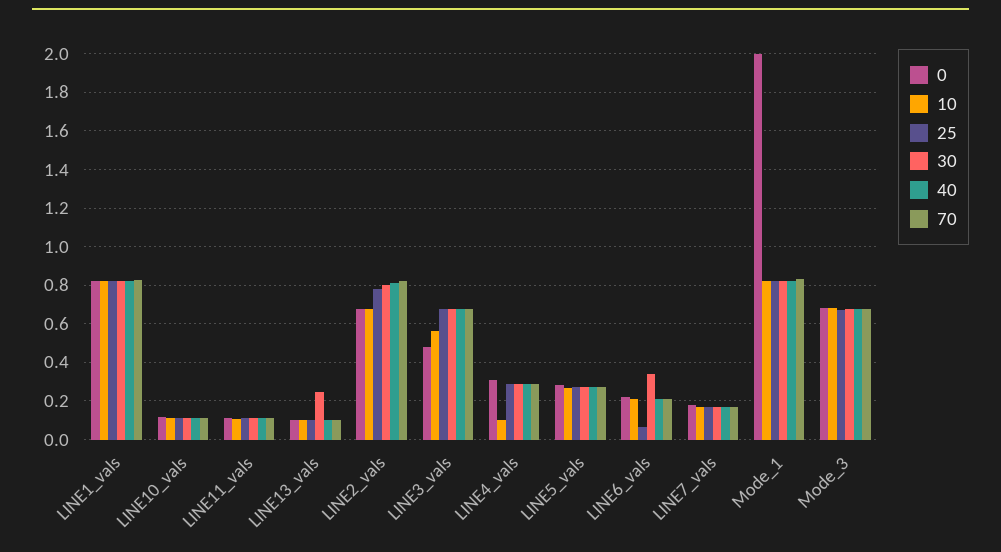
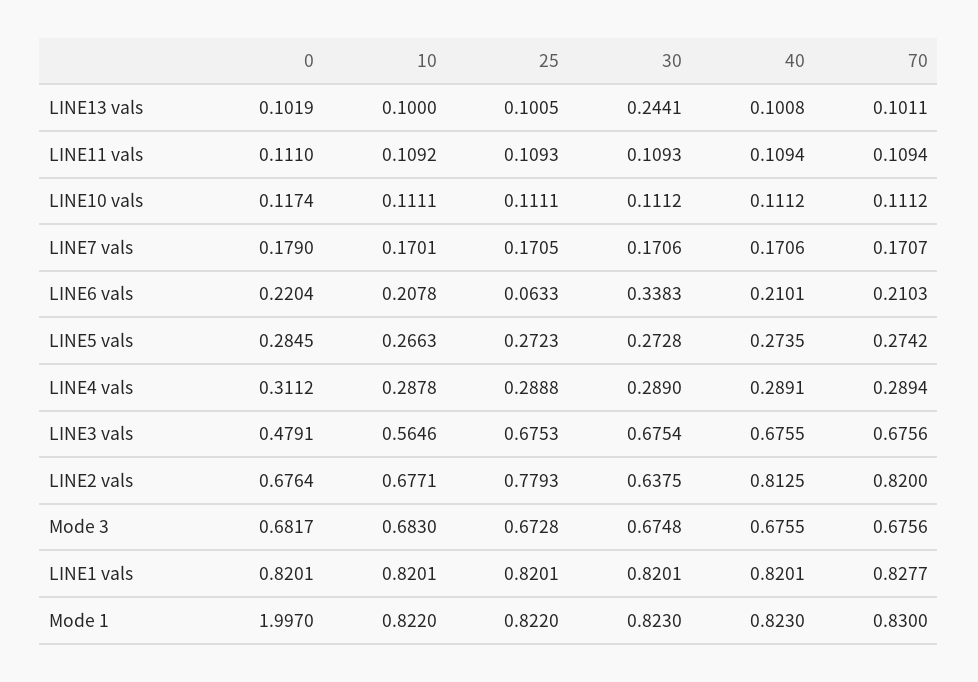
30, LINE2_vals: 0.8 -> 0.6375
10, LINE4_vals: 0.1 -> 0.2878

